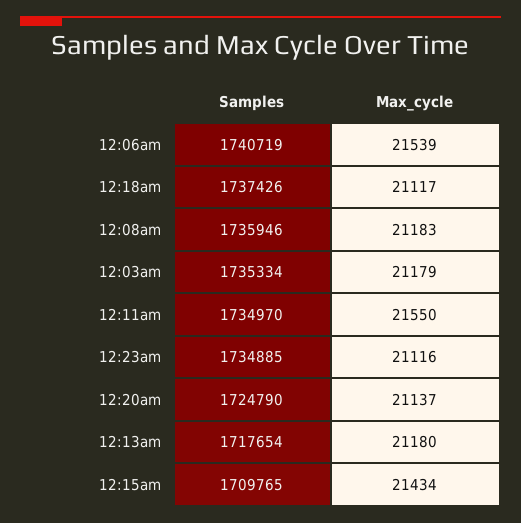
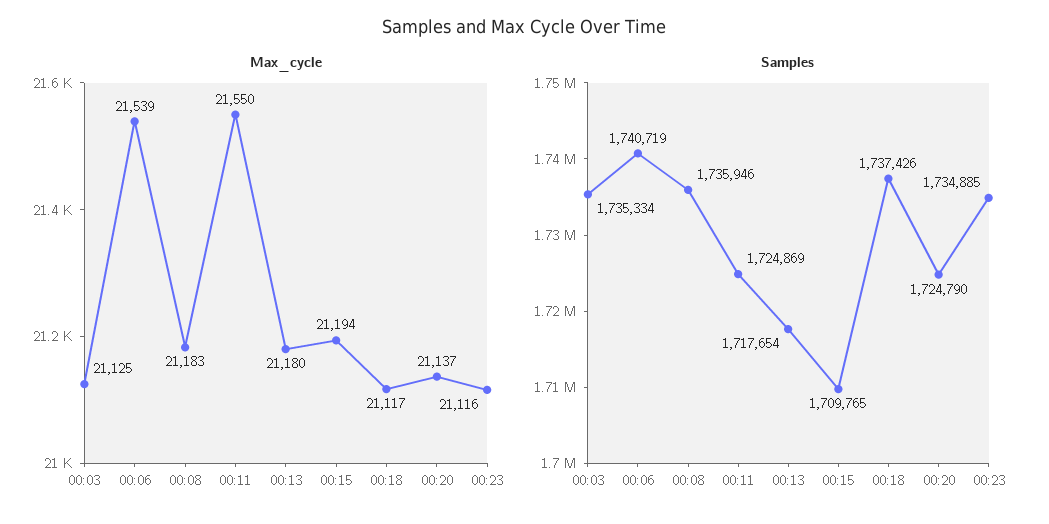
Max_cycle, 12:03am: 21179 -> 21125
Samples, 12:11am: 1734970 -> 1724869
Max_cycle, 12:15am: 21434 -> 21194

